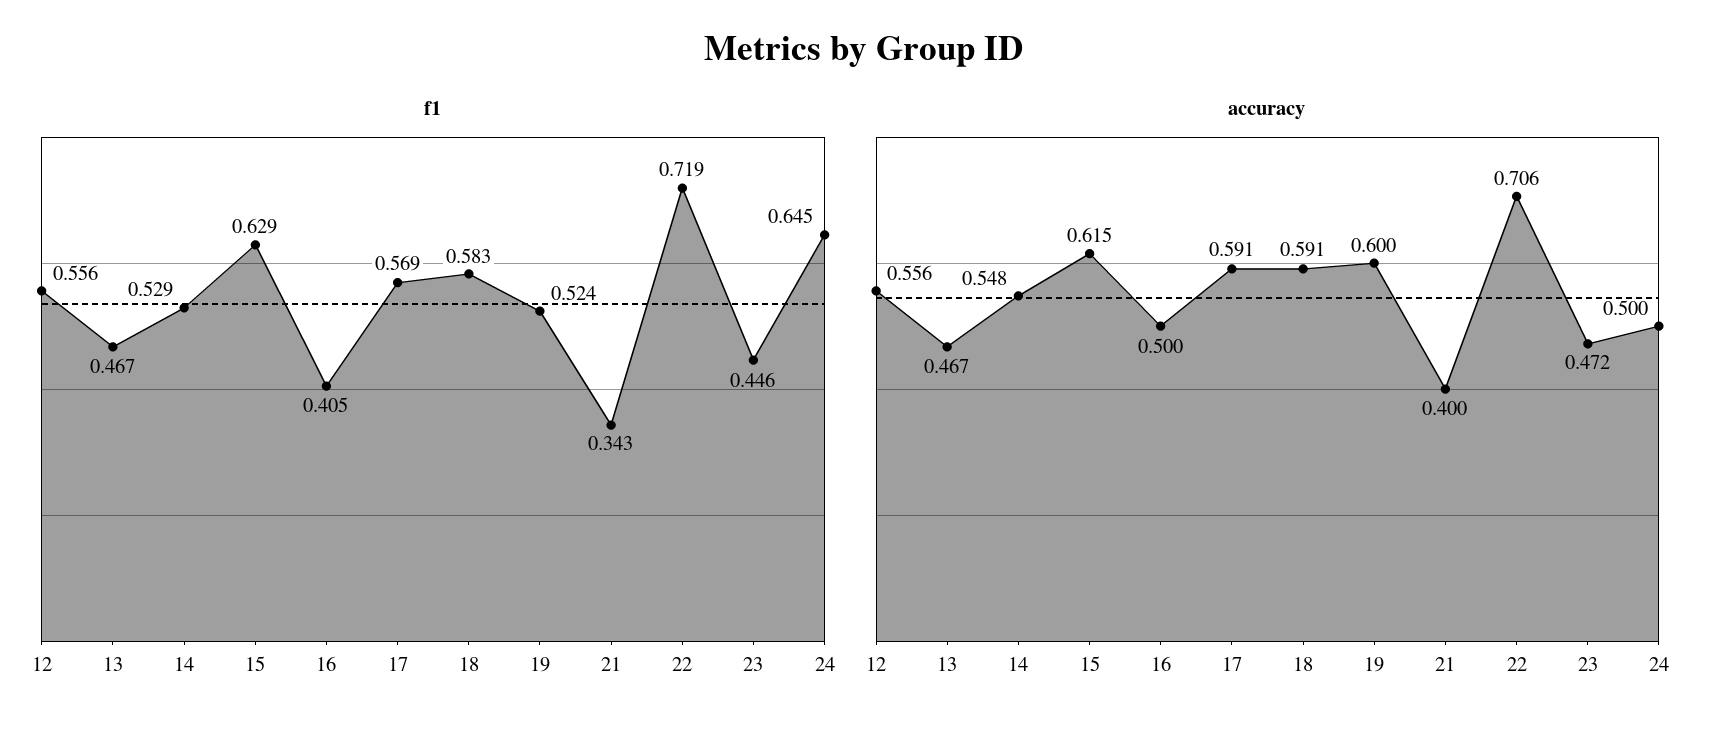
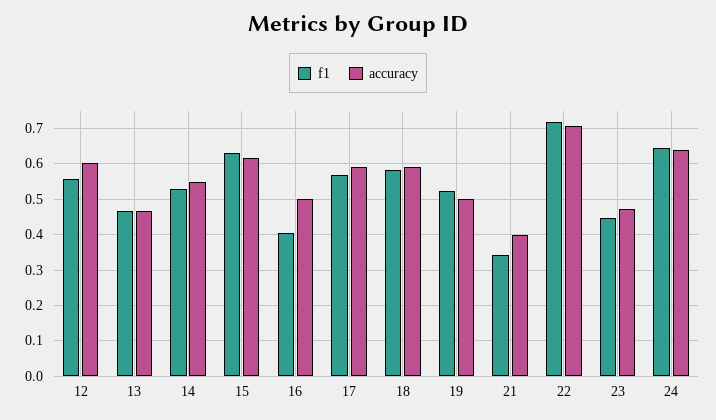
accuracy, 12: 0.556 -> 0.6
accuracy, 19: 0.6 -> 0.5
accuracy, 24: 0.5 -> 0.64

